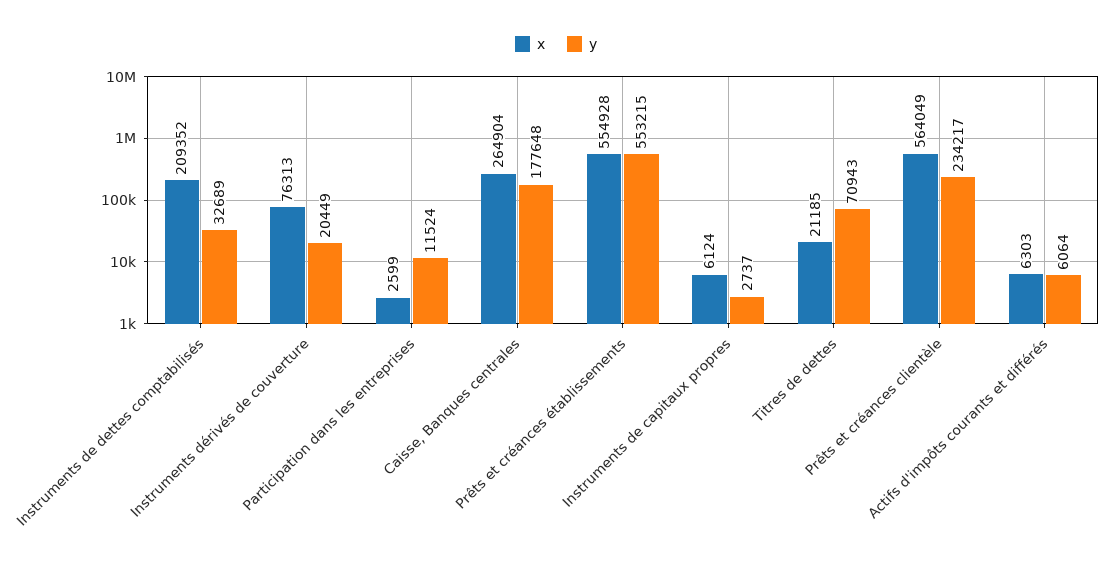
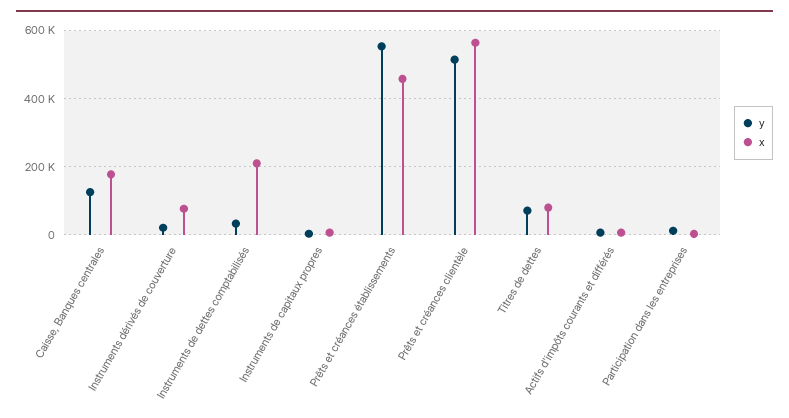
x, Caisse, Banques centrales: 264904 -> 180000
y, Caisse, Banques centrales: 177648 -> 120000
x, Prêts et créances établissements: 554928 -> 460000
x, Titres de dettes: 21185 -> 80000
y, Prêts et créances clientèle: 234217 -> 520000

